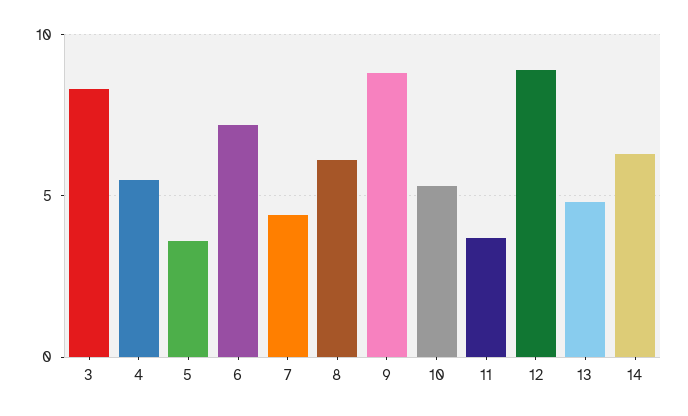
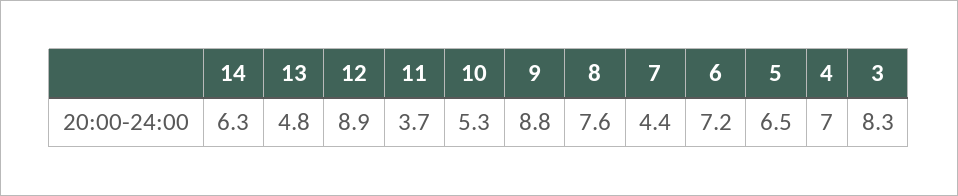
4: 5.5 -> 7
5: 3.5 -> 6.5
8: 6 -> 7.6

